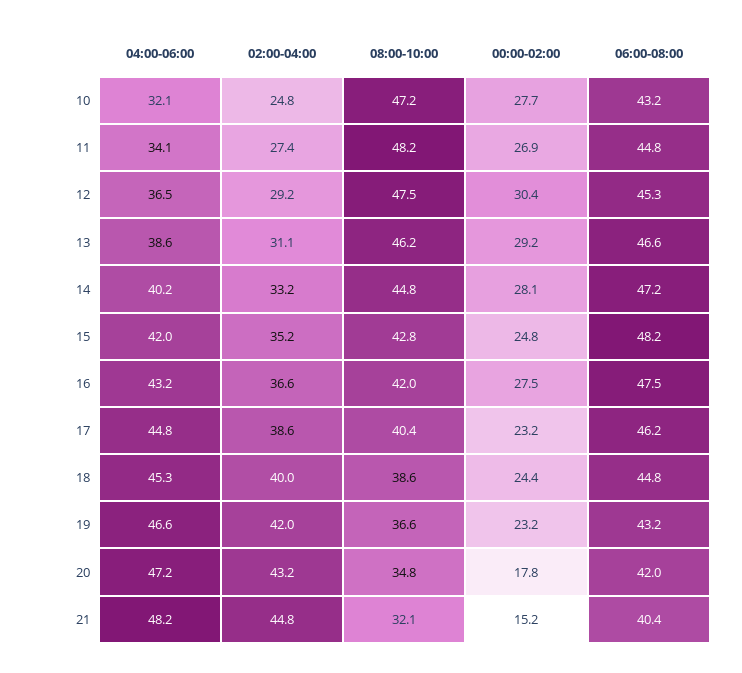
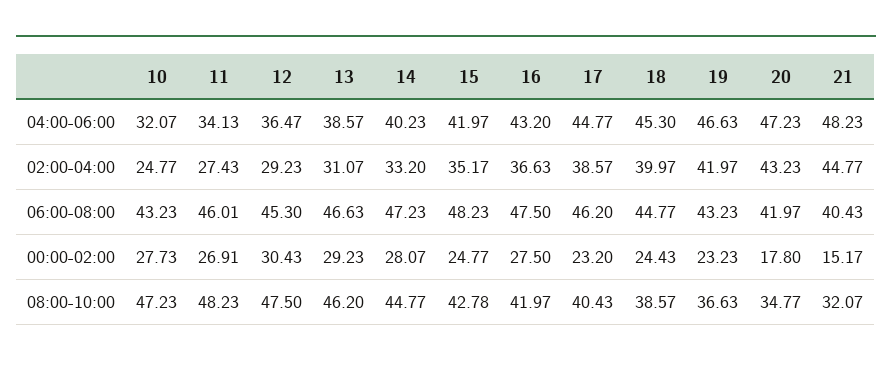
06:00-08:00, 11: 44.8 -> 46.01

